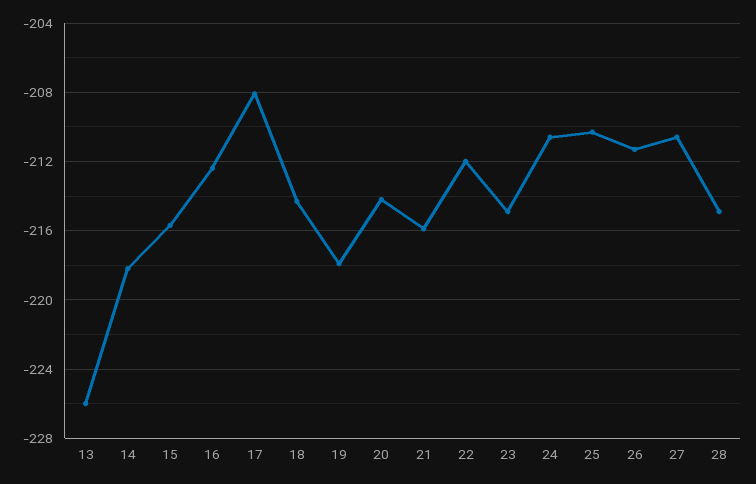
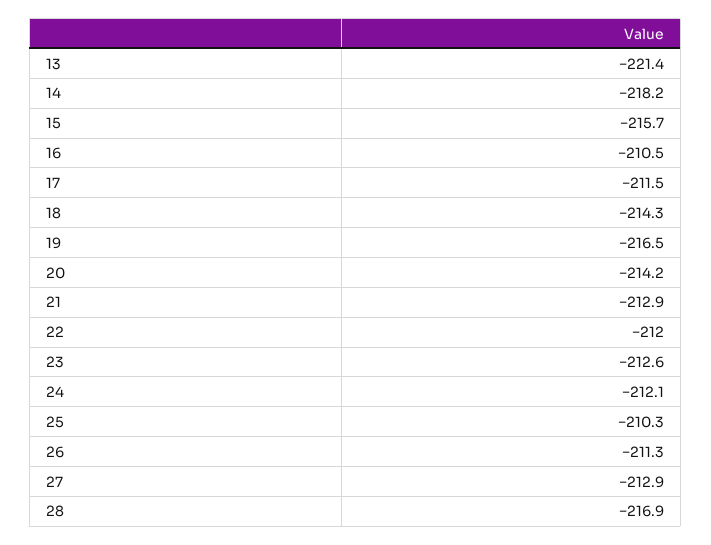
13: -226 -> -221.4
16: -212.5 -> -210.5
17: -208 -> -211.5
19: -218 -> -216.5
21: -216 -> -212.9
23: -215 -> -212.6
24: -210.5 -> -212.1
27: -210.5 -> -212.9
28: -215 -> -216.9

